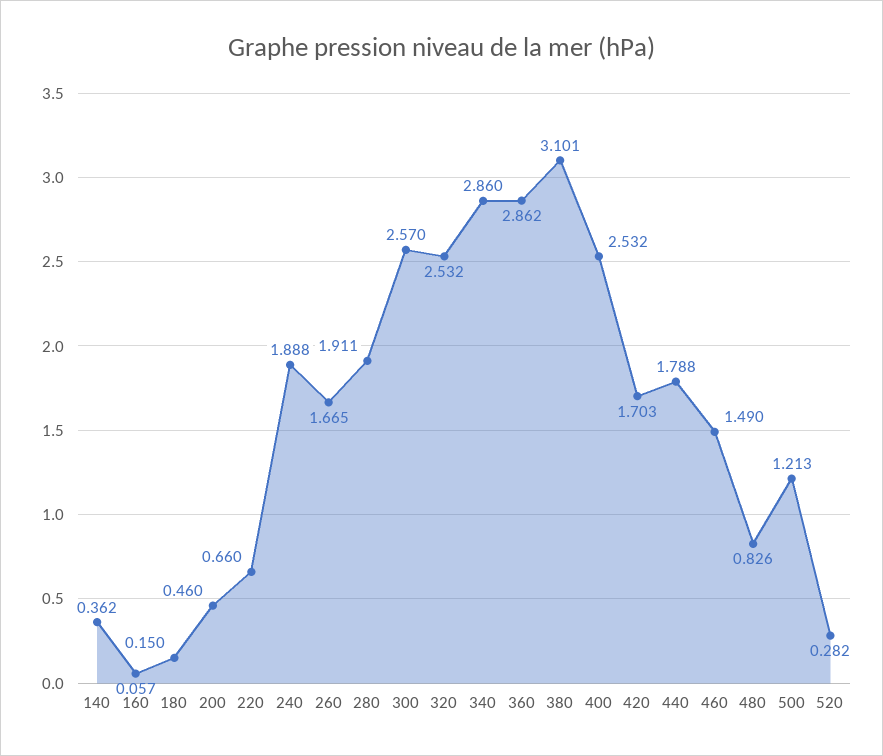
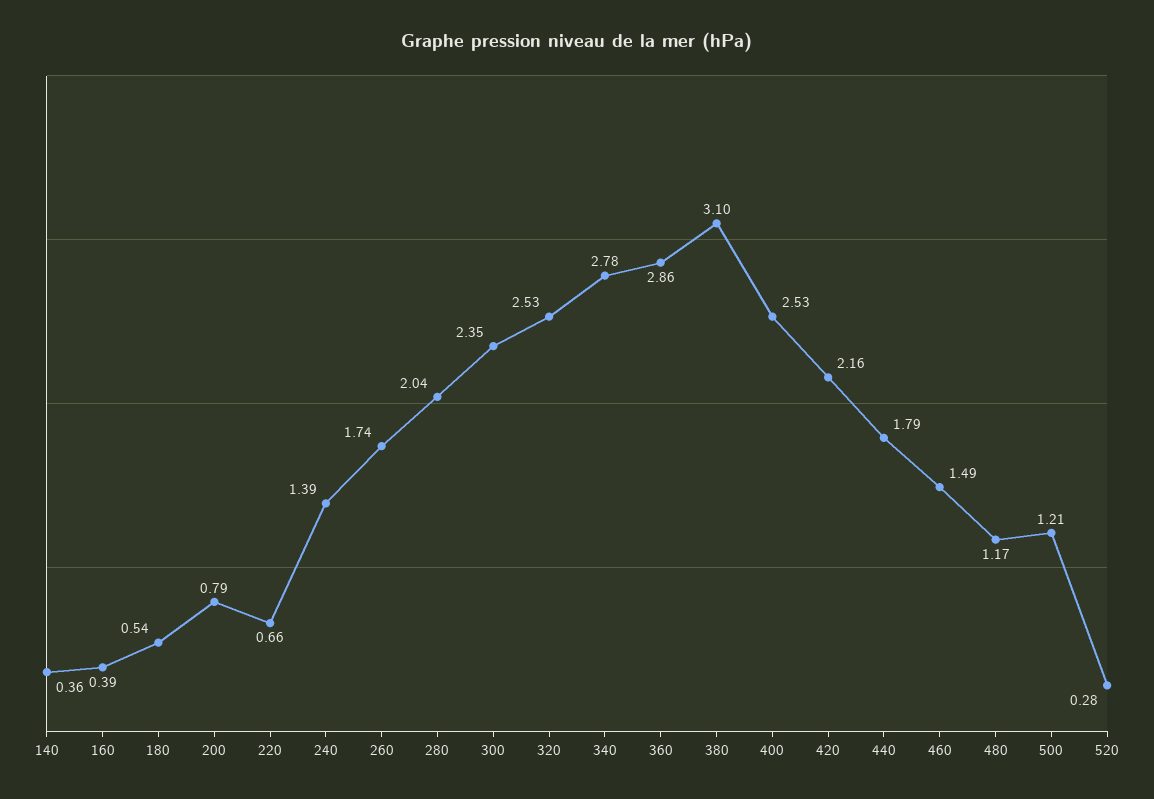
160: 0.057 -> 0.39
180: 0.15 -> 0.54
200: 0.46 -> 0.79
240: 1.888 -> 1.39
260: 1.665 -> 1.74
280: 1.911 -> 2.04
300: 2.57 -> 2.35
340: 2.86 -> 2.78
420: 1.703 -> 2.16
480: 0.826 -> 1.17

